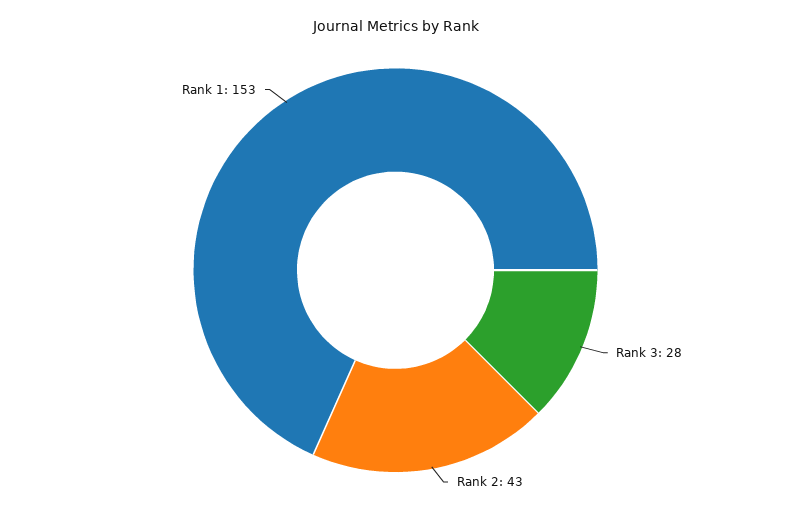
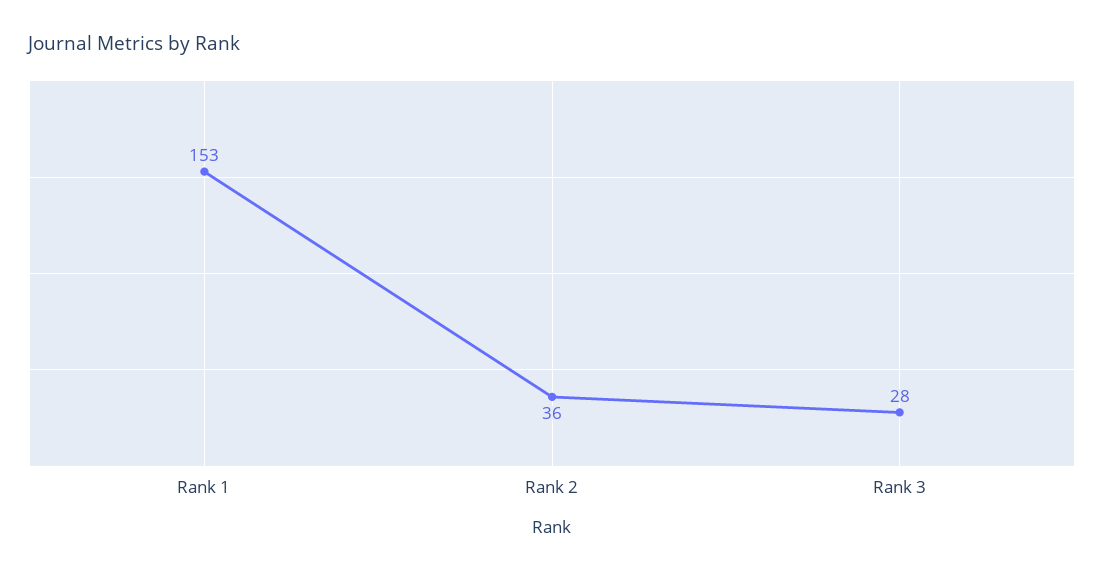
Rank 2: 43 -> 36

